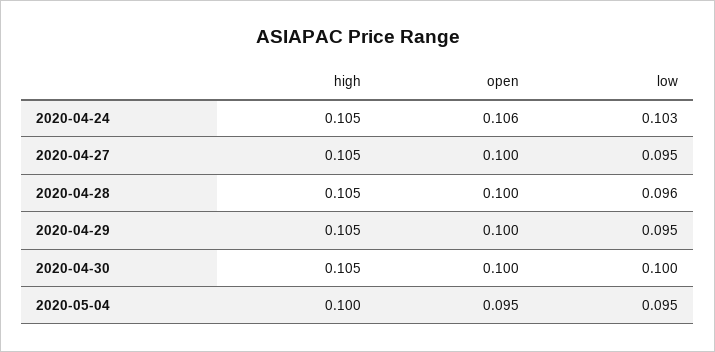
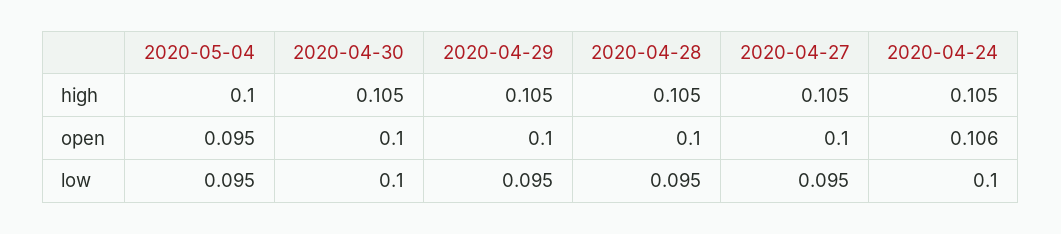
low, 2020-04-24: 0.103 -> 0.1
low, 2020-04-28: 0.096 -> 0.095

